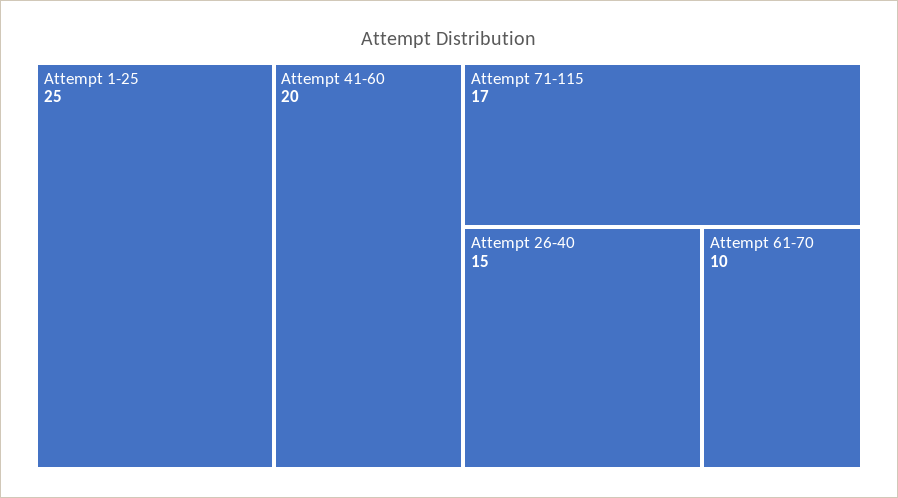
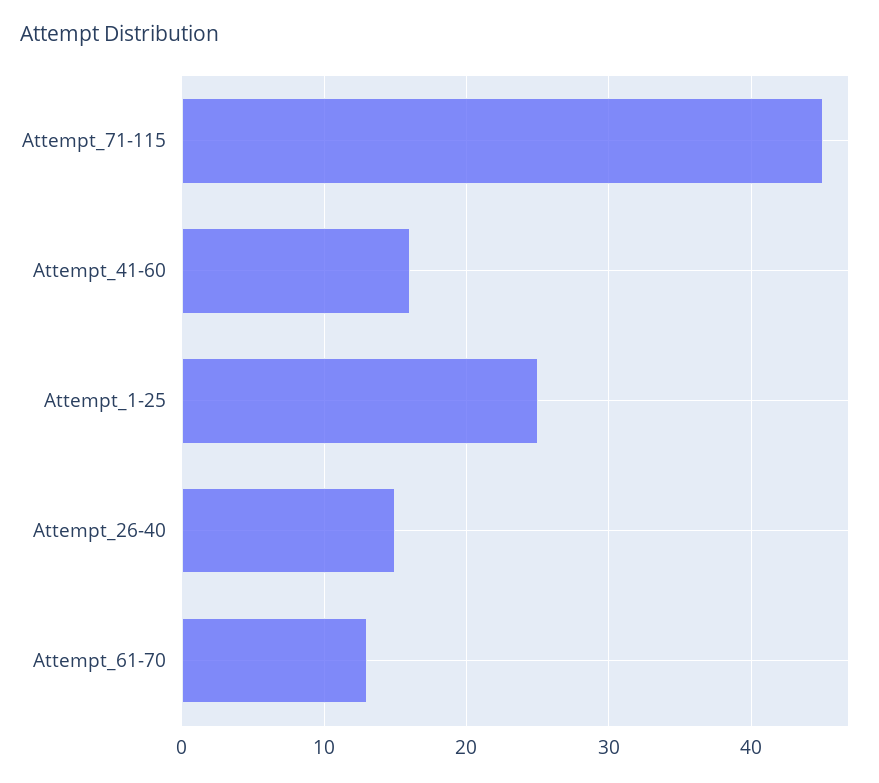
Attempt 41-60: 20 -> 16
Attempt 71-115: 17 -> 45
Attempt 61-70: 10 -> 13

